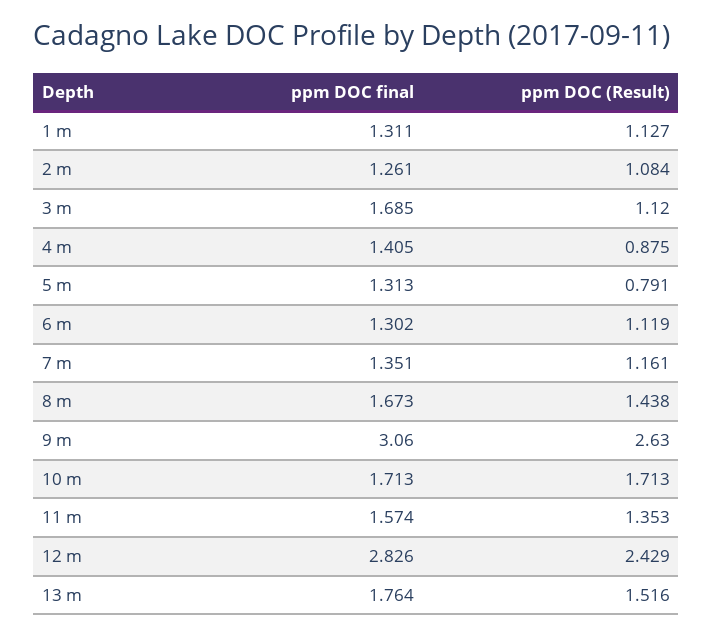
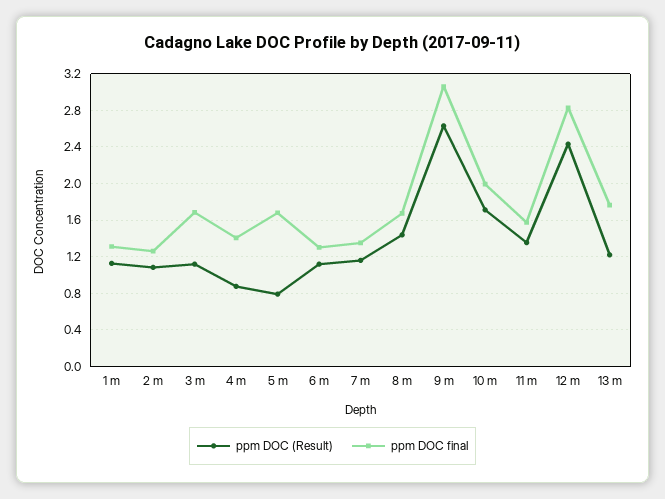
ppm DOC final, 5 m: 1.313 -> 1.7
ppm DOC final, 10 m: 1.713 -> 2
ppm DOC (Result), 13 m: 1.516 -> 1.2

